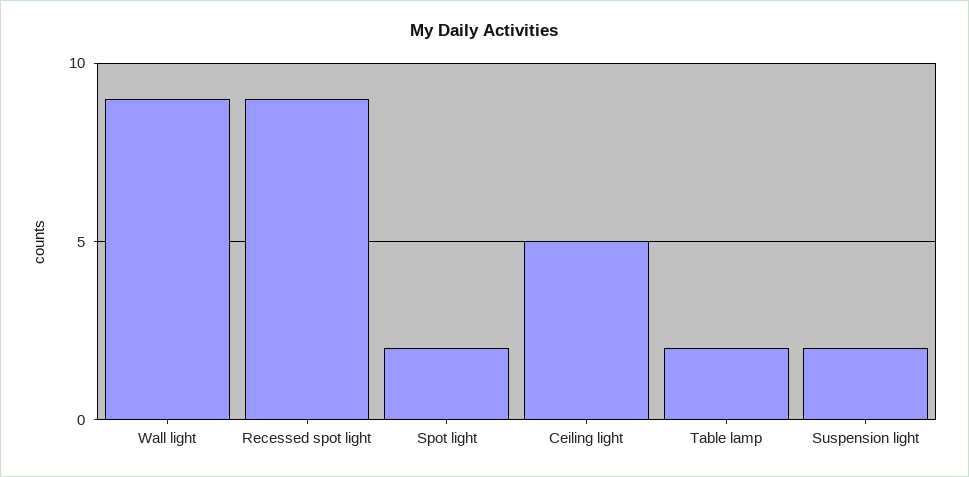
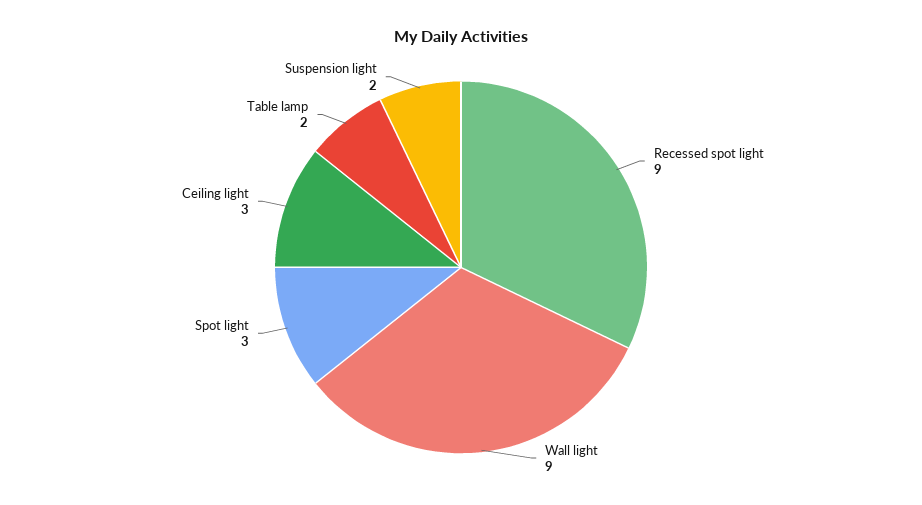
Spot light: 2 -> 3
Ceiling light: 5 -> 3

